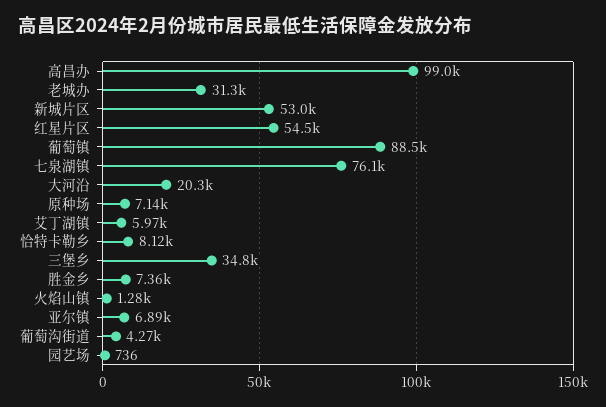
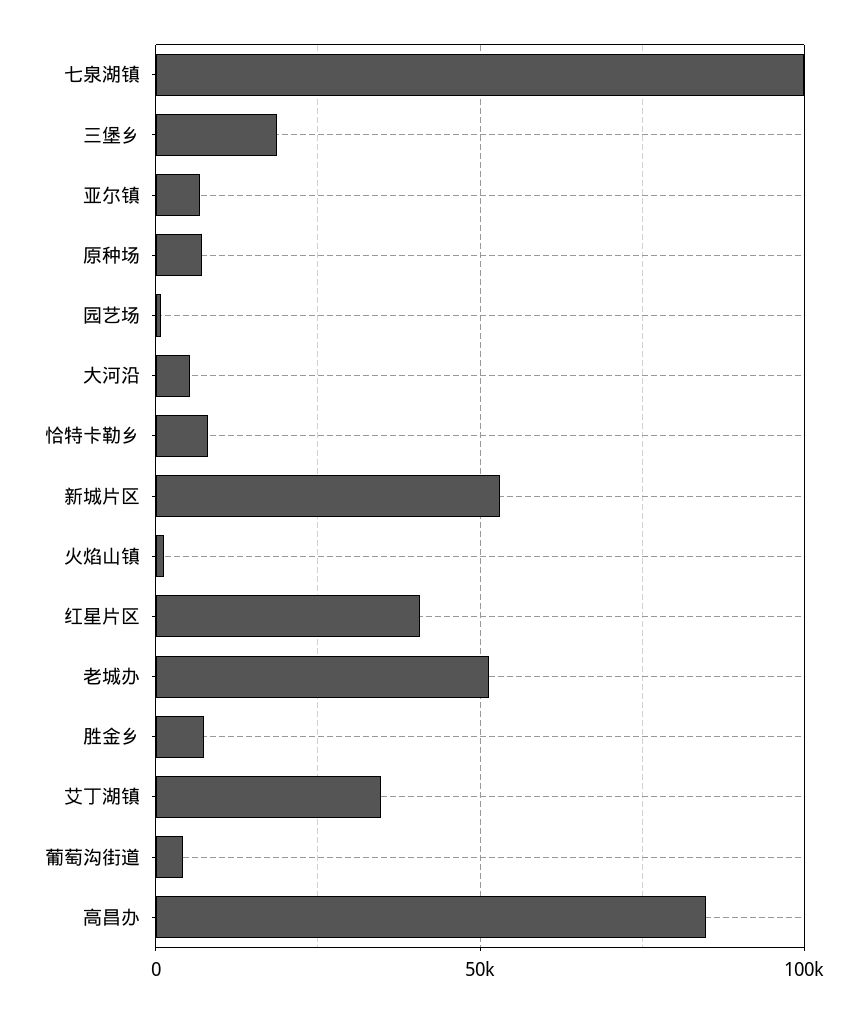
高昌办: 99000 -> 85000
老城办: 31300 -> 50000
红星片区: 54500 -> 40000
葡萄镇: 88500 -> none
七泉湖镇: 76100 -> 100000
大河沿: 20300 -> 5000
艾丁湖镇: 5970 -> 35000
三堡乡: 34800 -> 20000

